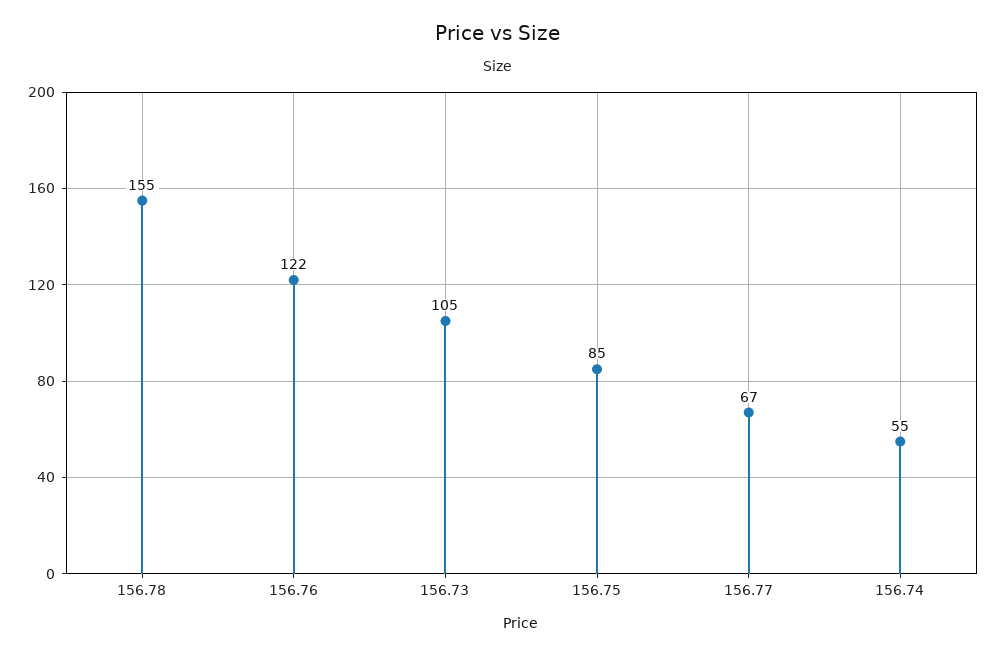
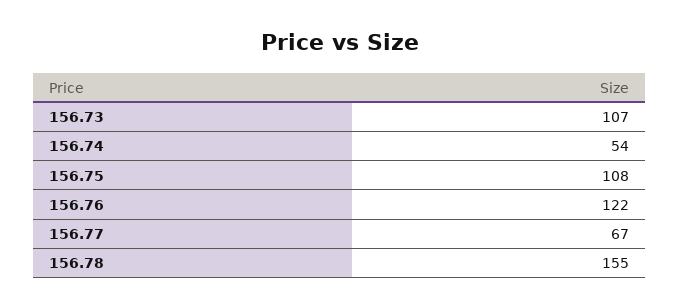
156.73: 105 -> 107
156.75: 85 -> 108
156.74: 55 -> 54

